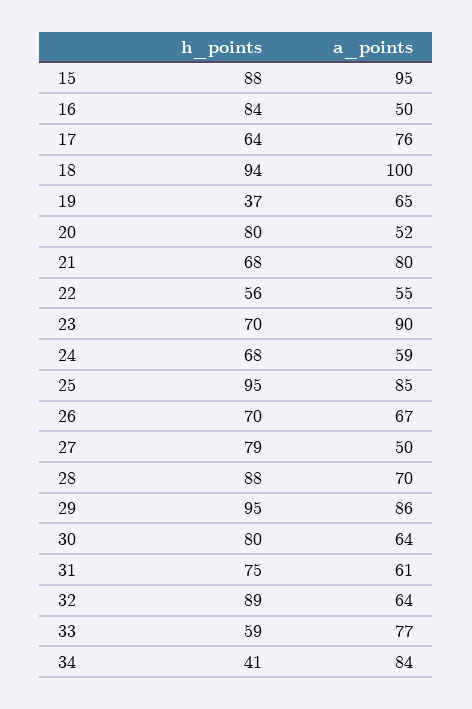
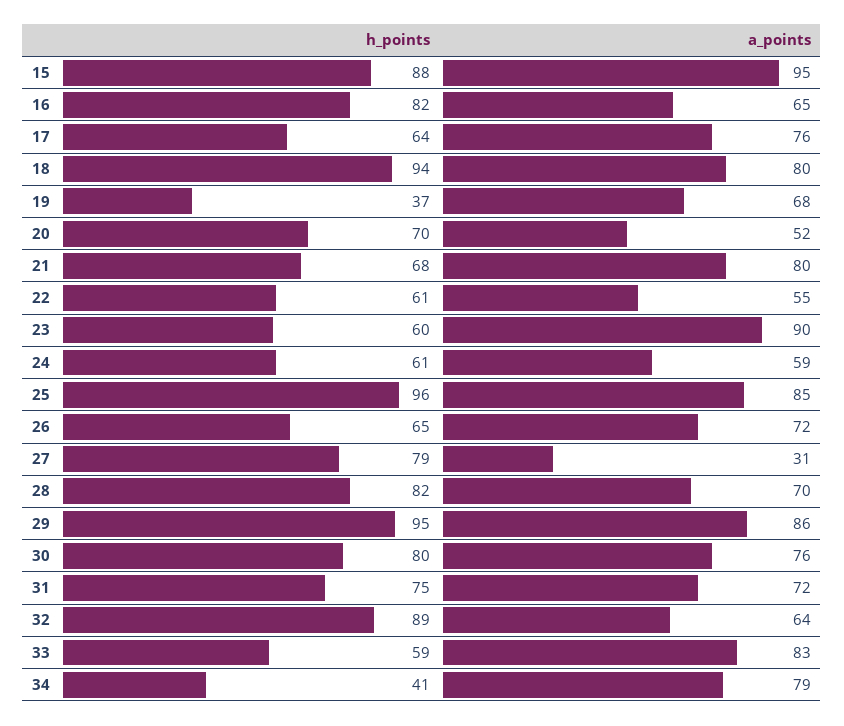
h_points, 16: 84 -> 82
a_points, 16: 50 -> 65
a_points, 18: 100 -> 80
a_points, 19: 65 -> 68
h_points, 20: 80 -> 70
h_points, 22: 56 -> 61
h_points, 23: 70 -> 60
h_points, 24: 68 -> 61
h_points, 25: 95 -> 96
h_points, 26: 70 -> 65
a_points, 26: 67 -> 72
a_points, 27: 50 -> 31
h_points, 28: 88 -> 82
a_points, 30: 64 -> 76
a_points, 31: 61 -> 72
a_points, 33: 77 -> 83
a_points, 34: 84 -> 79

